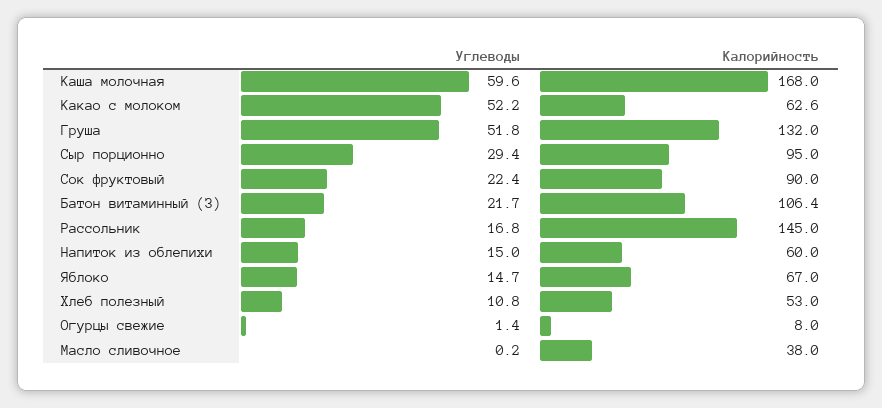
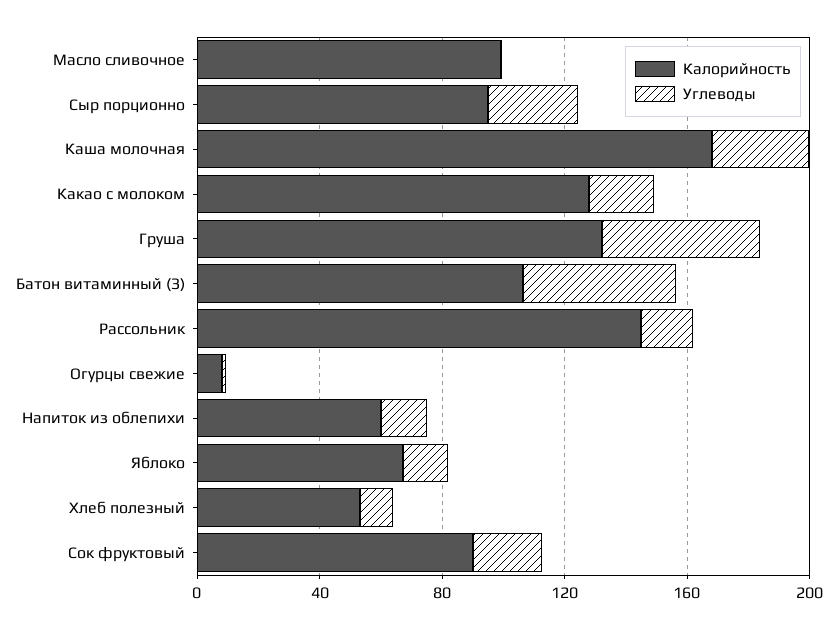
Углеводы, Каша молочная: 59.6 -> 30
Углеводы, Какао с молоком: 52.2 -> 20
Калорийность, Какао с молоком: 62.6 -> 130
Углеводы, Батон витаминный (З): 21.7 -> 50
Калорийность, Масло сливочное: 38 -> 100

